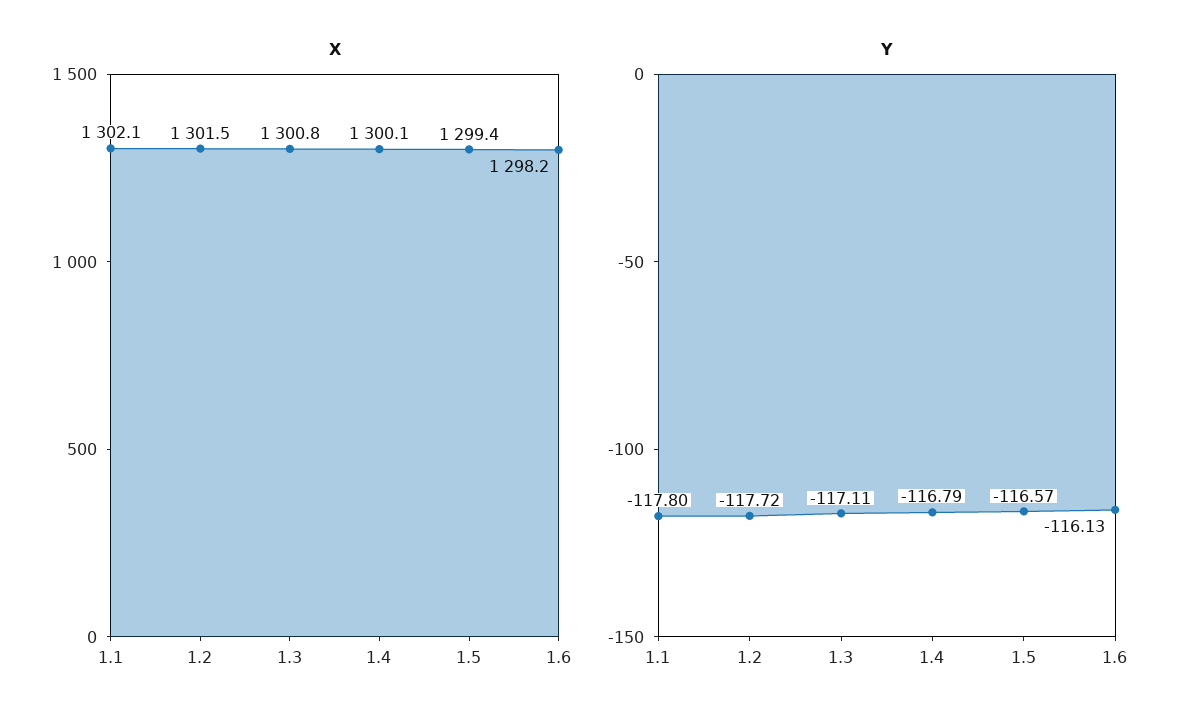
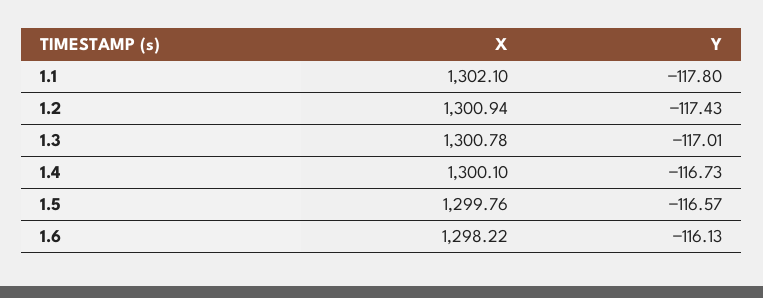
X, 1.2: 1301.5 -> 1300.94
X, 1.5: 1299.4 -> 1299.76
Y, 1.2: -117.72 -> -117.43
Y, 1.3: -117.11 -> -117.01
Y, 1.4: -116.79 -> -116.73

